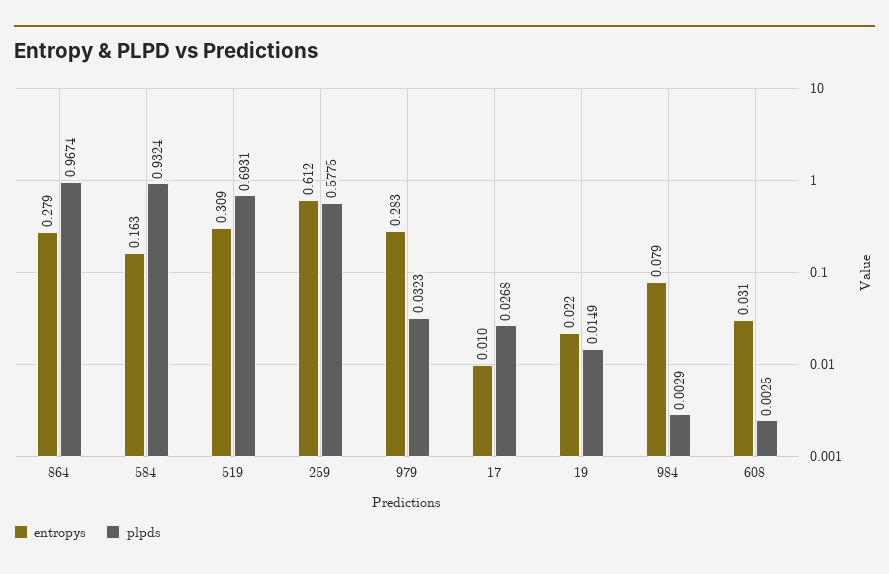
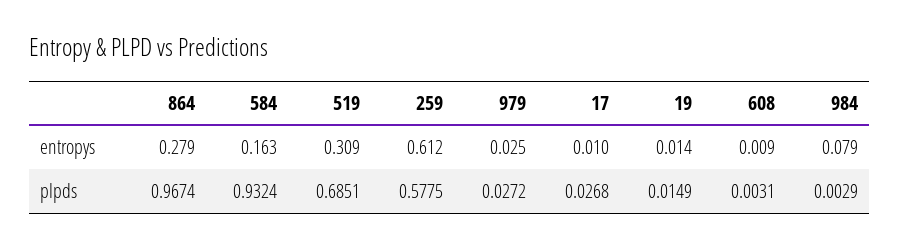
plpds, 519: 0.6931 -> 0.6851
entropys, 979: 0.283 -> 0.025
plpds, 979: 0.0323 -> 0.0272
entropys, 19: 0.022 -> 0.014
entropys, 608: 0.031 -> 0.009
plpds, 608: 0.0025 -> 0.0031

